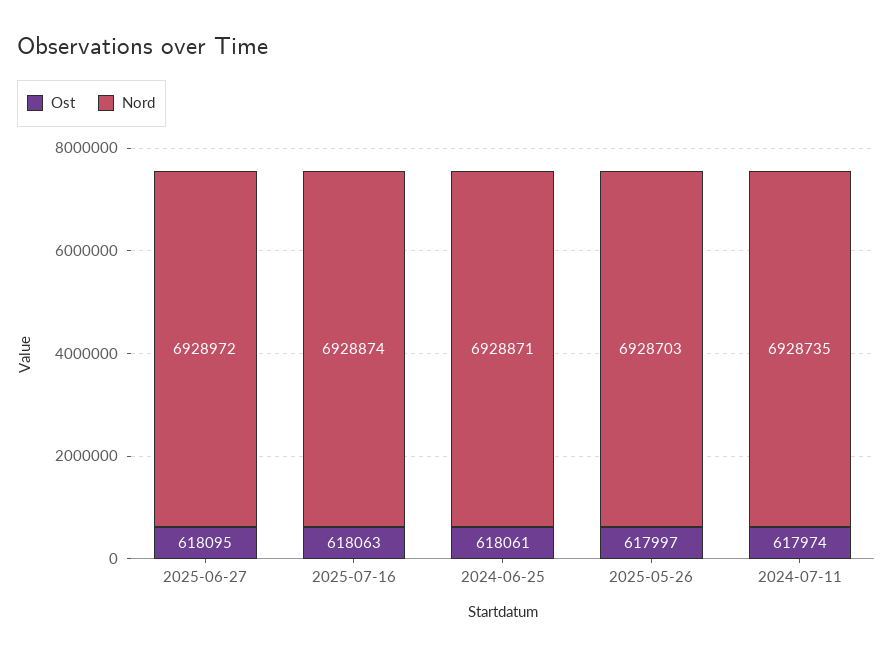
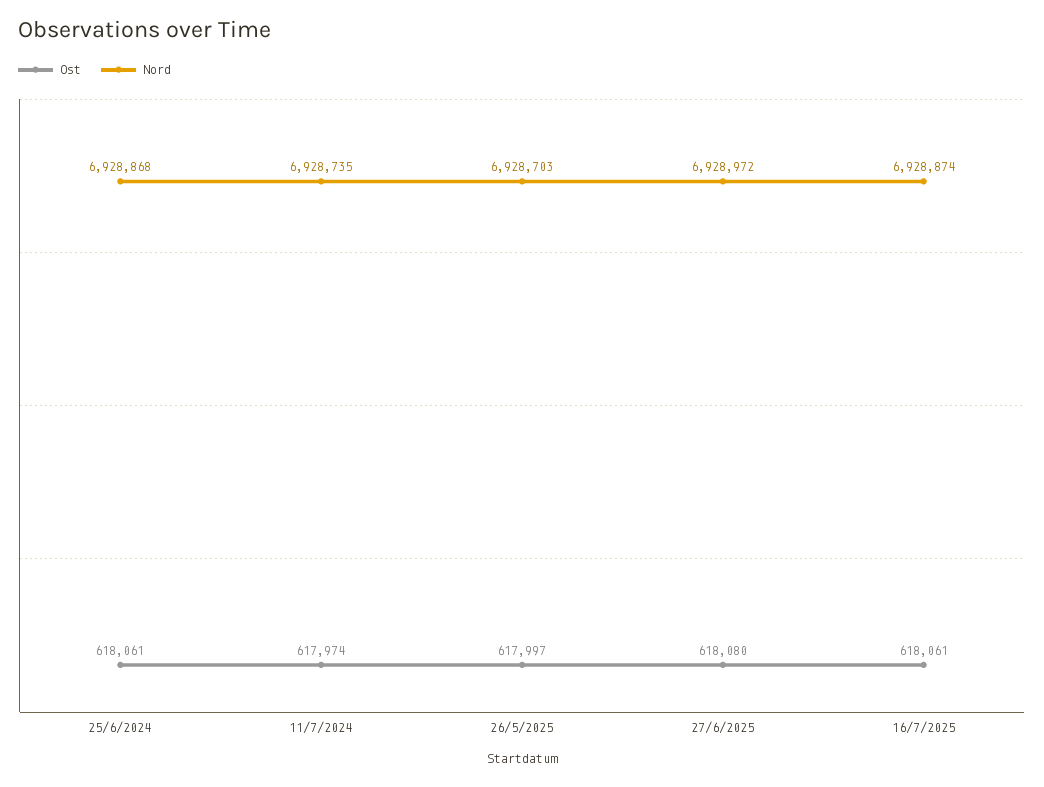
Ost, 2025-06-27: 618095 -> 618080
Ost, 2025-07-16: 618063 -> 618061
Nord, 2024-06-25: 6928871 -> 6928868

